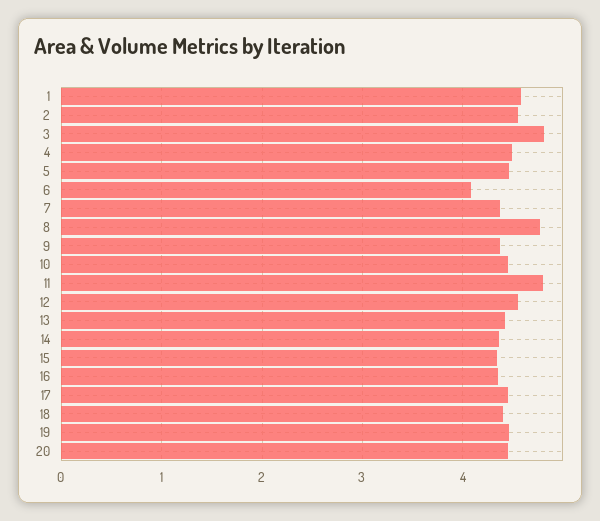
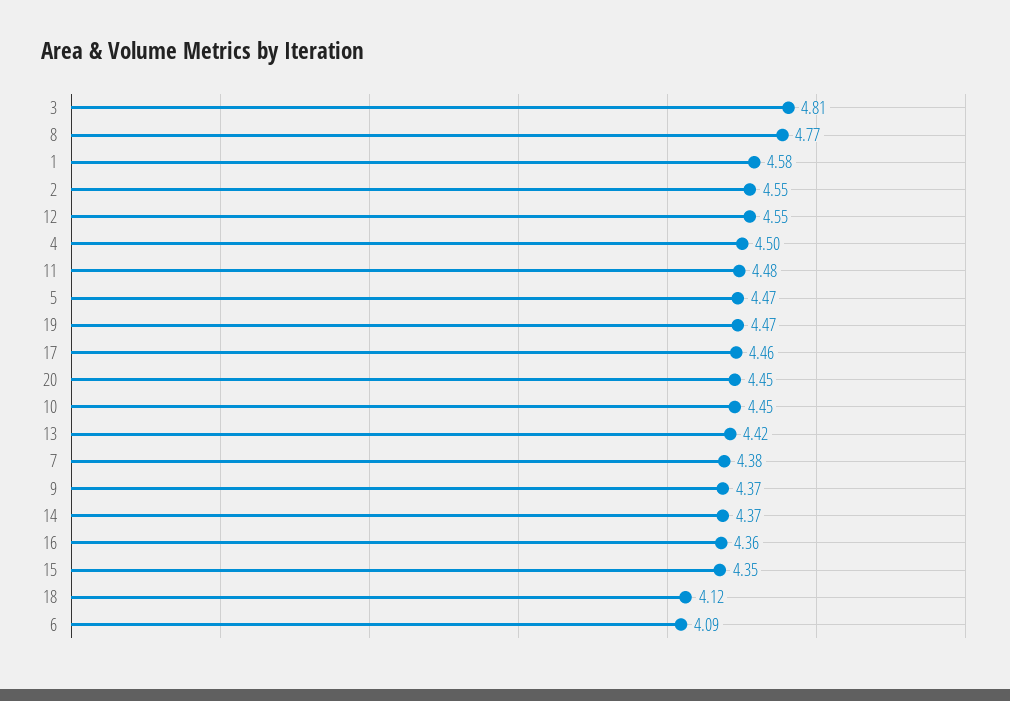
11: 4.8 -> 4.48
18: 4.4 -> 4.12

